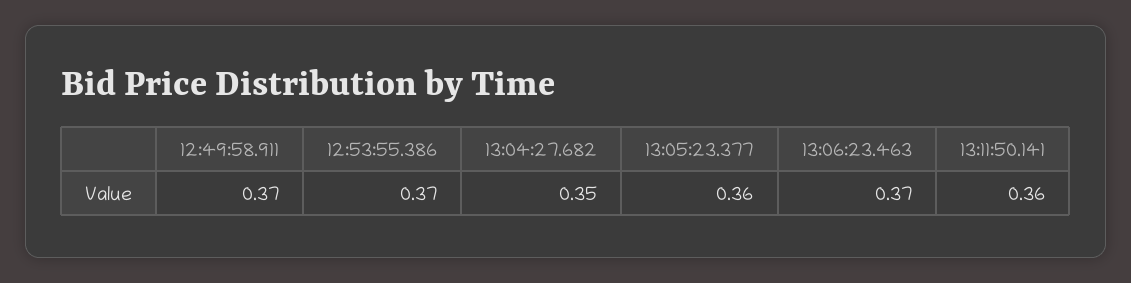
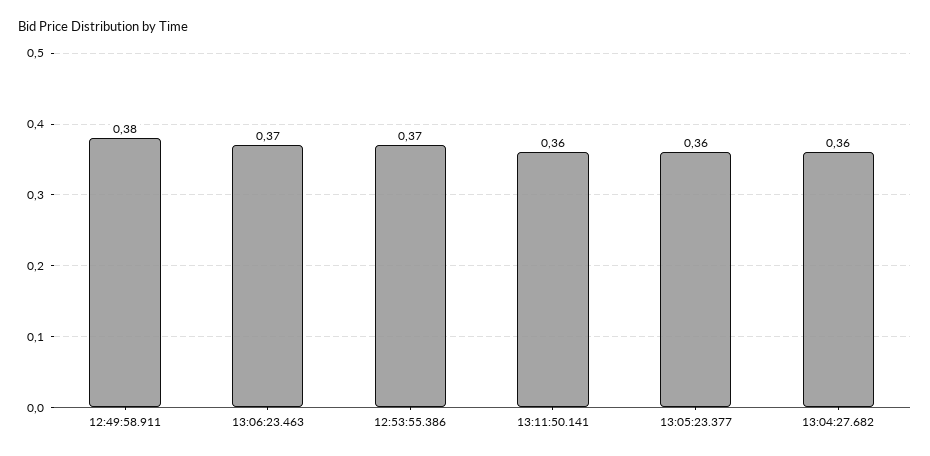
12:49:58.911: 0.37 -> 0.38
13:04:27.682: 0.35 -> 0.36

